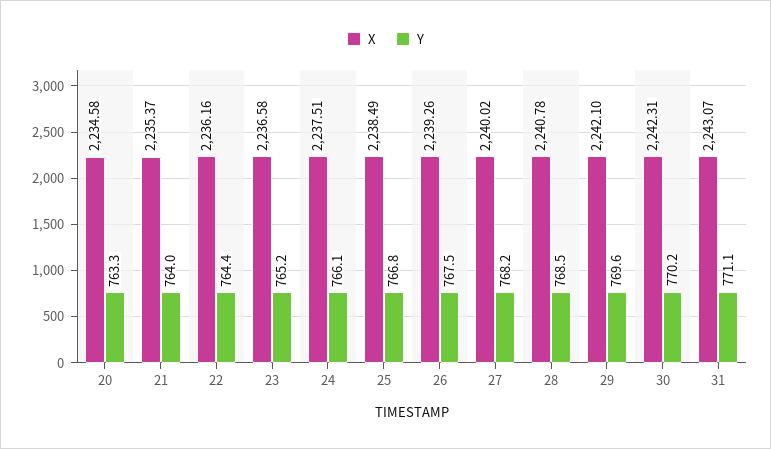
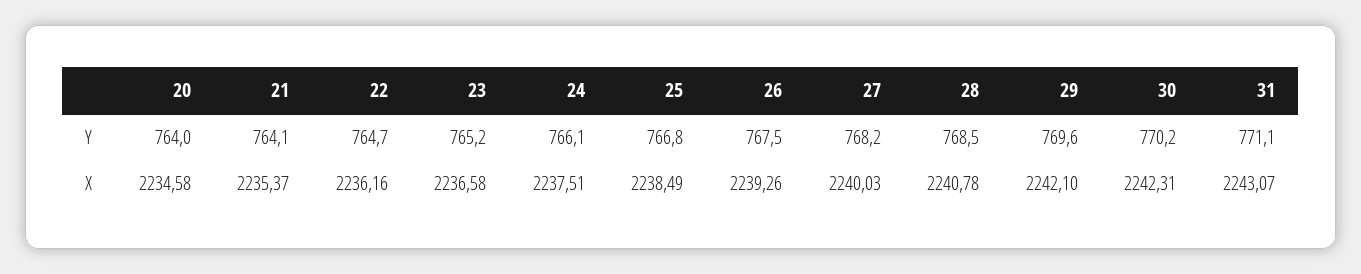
Y, 20: 763.3 -> 764
Y, 21: 764 -> 764.1
Y, 22: 764.4 -> 764.7
X, 27: 2240.02 -> 2240.03

